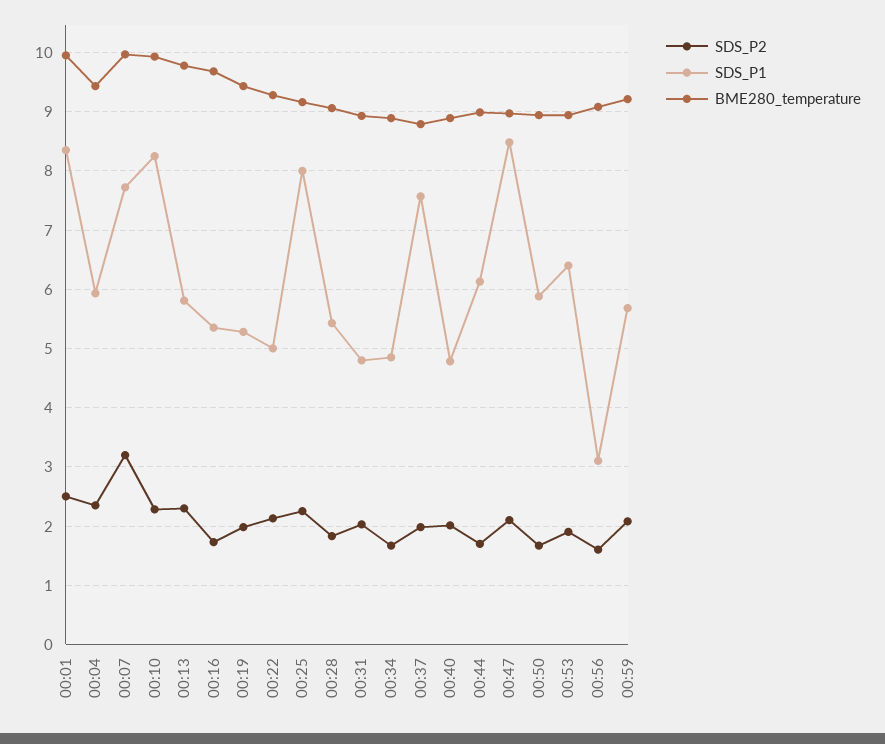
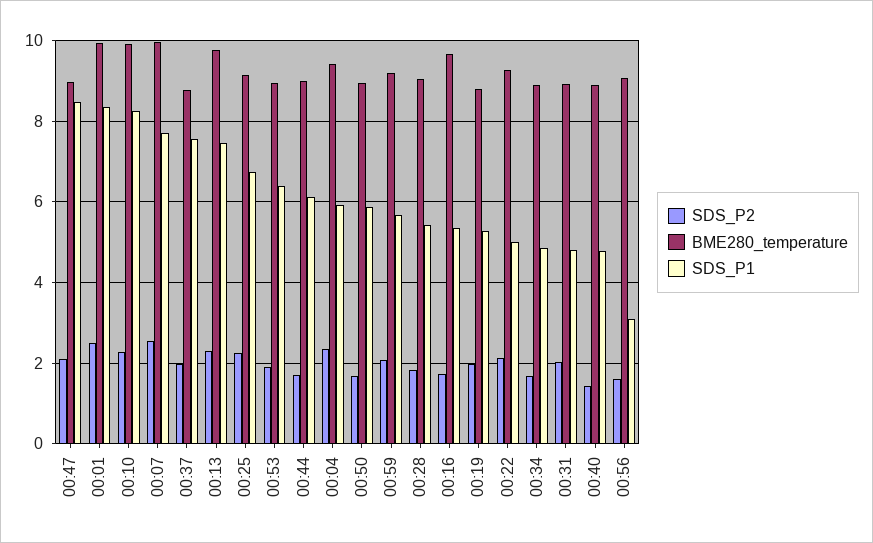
SDS_P2, 00:07: 3.2 -> 2.6
SDS_P1, 00:13: 5.8 -> 7.4
BME280_temperature, 00:19: 9.4 -> 8.8
SDS_P1, 00:25: 8 -> 6.8
SDS_P2, 00:40: 2 -> 1.4

